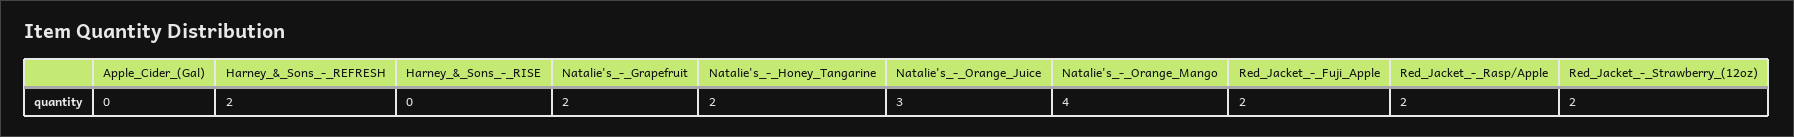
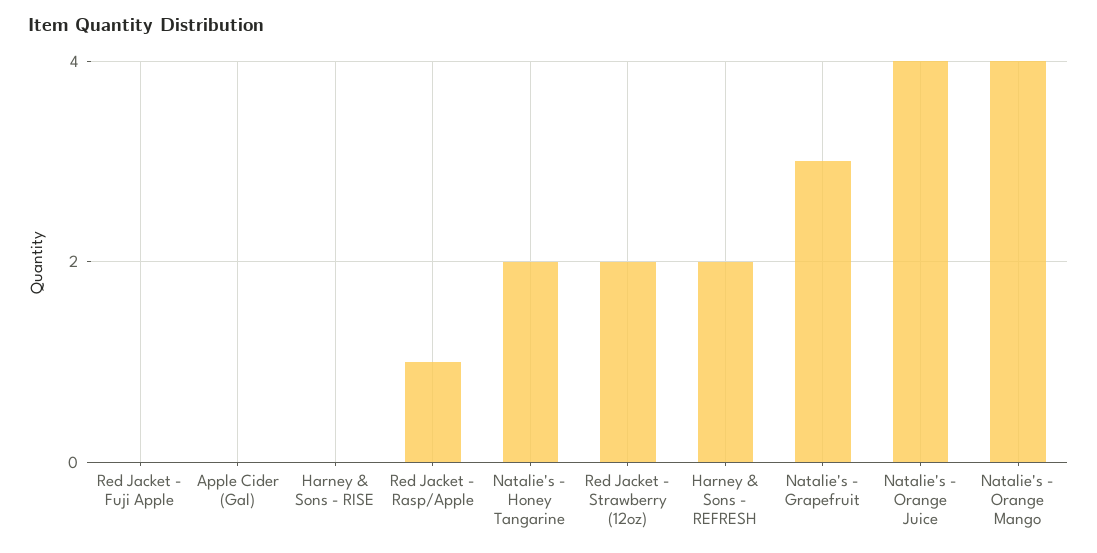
Natalie's_-_Grapefruit: 2 -> 3
Natalie's_-_Orange_Juice: 3 -> 4
Red_Jacket_-_Fuji_Apple: 2 -> 0
Red_Jacket_-_Rasp/Apple: 2 -> 1

